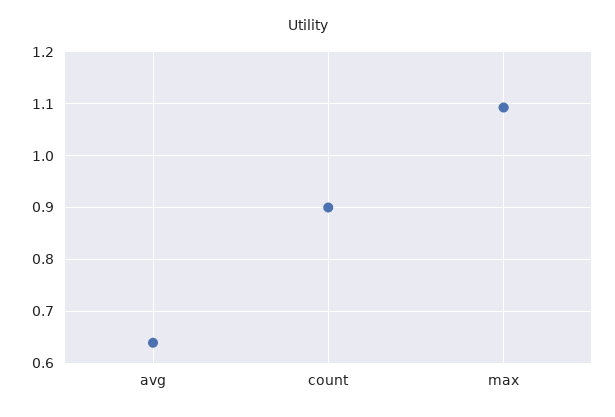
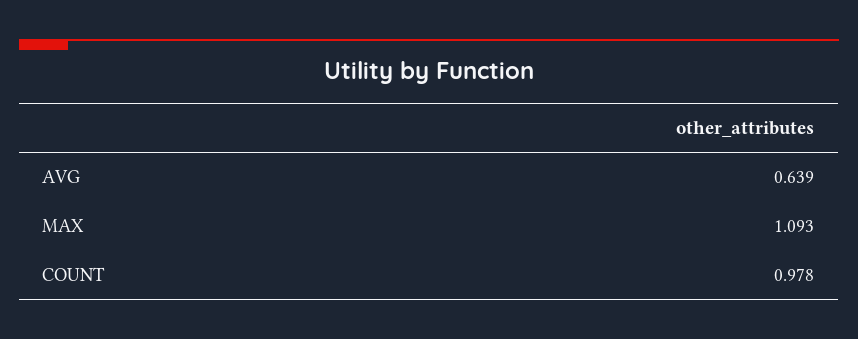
count: 0.9 -> 0.978

